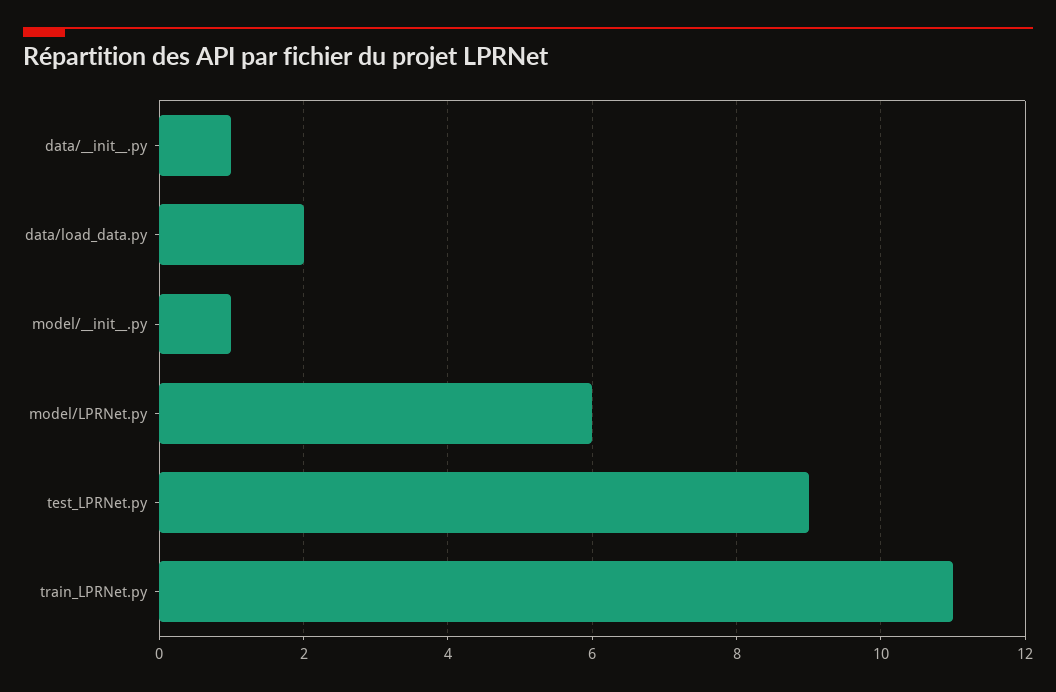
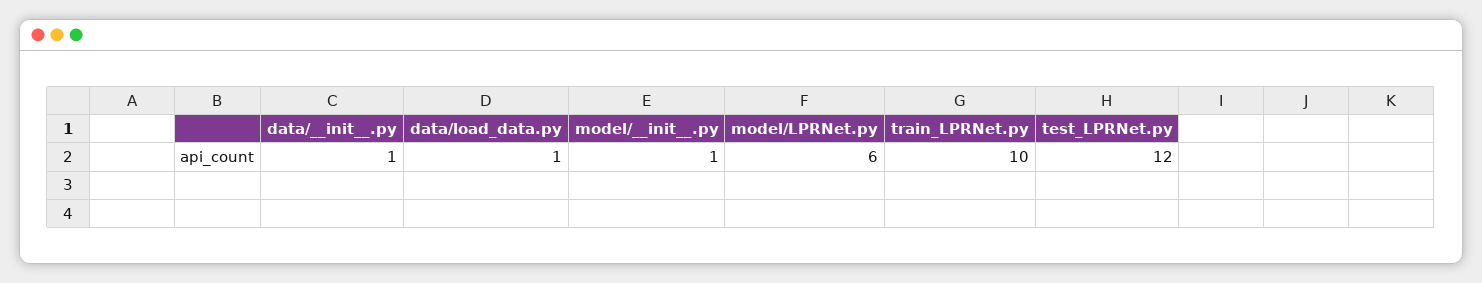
data/load_data.py: 2 -> 1
test_LPRNet.py: 9 -> 12
train_LPRNet.py: 11 -> 10

